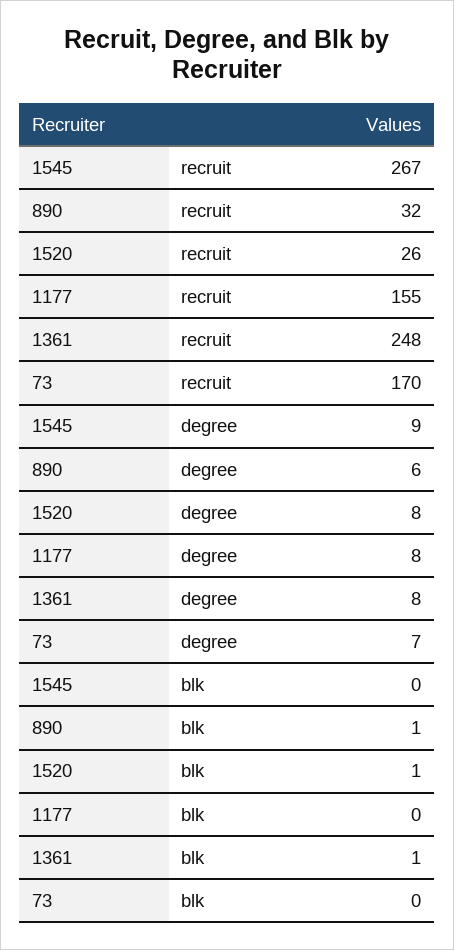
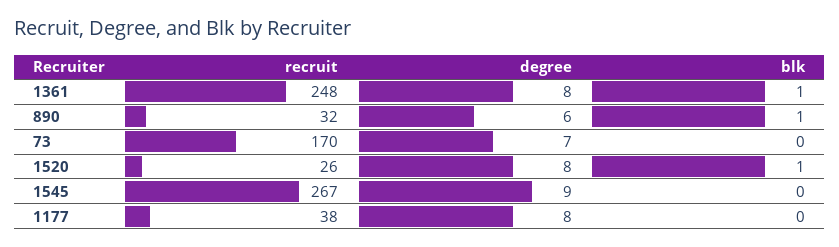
1177, recruit: 155 -> 38

